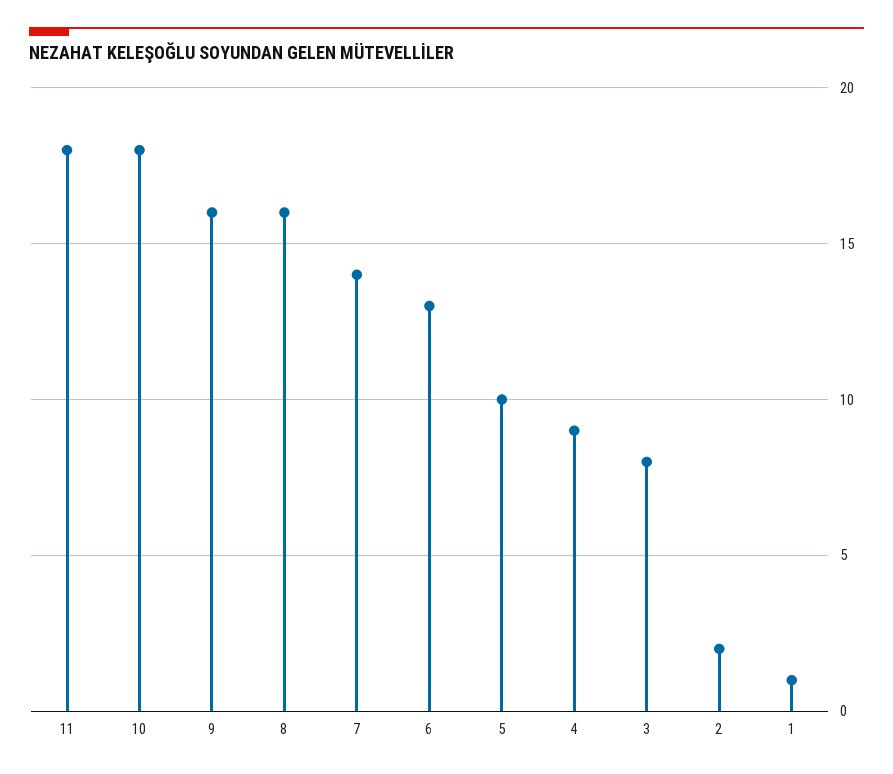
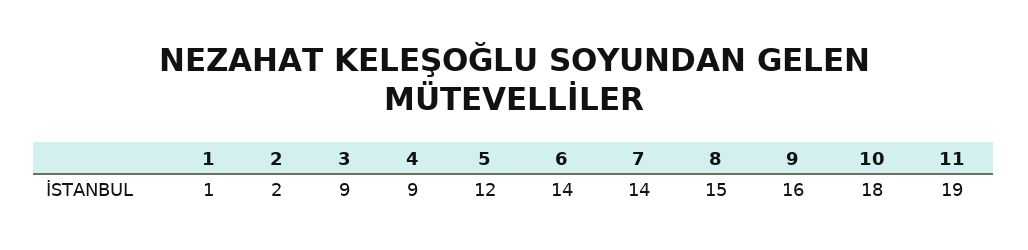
11: 18 -> 19
8: 16 -> 15
6: 13 -> 14
5: 10 -> 12
3: 8 -> 9

